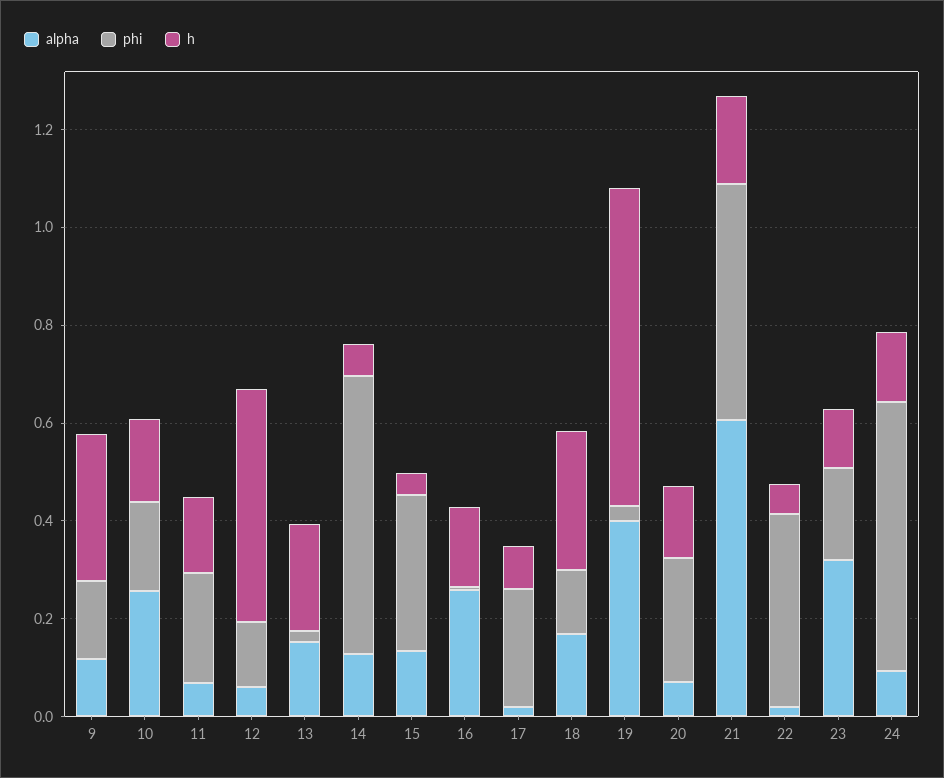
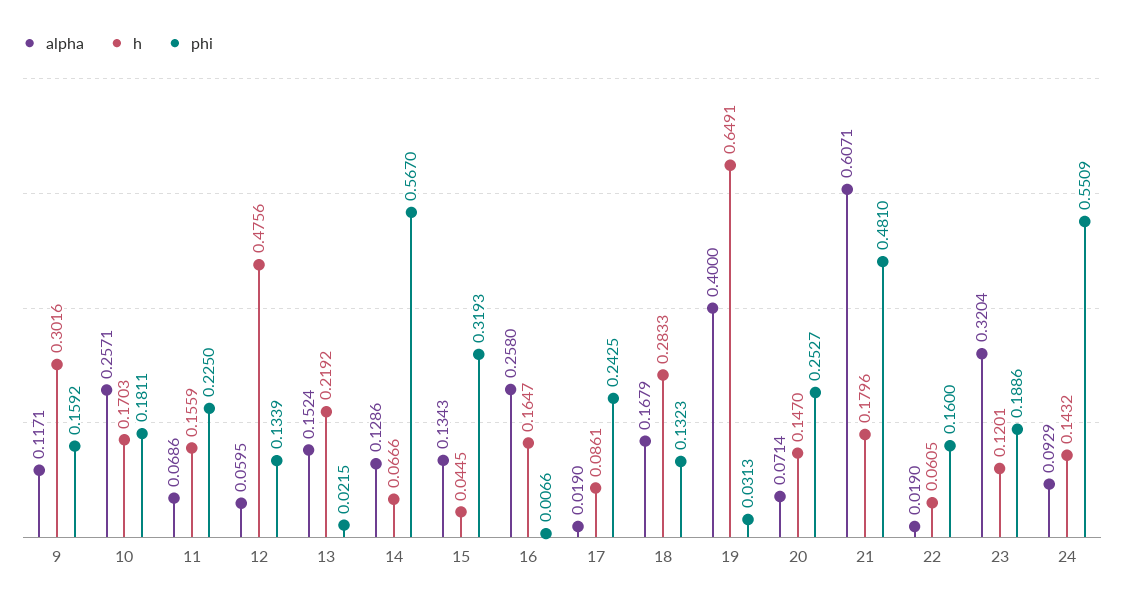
phi, 22: 0.4 -> 0.16

